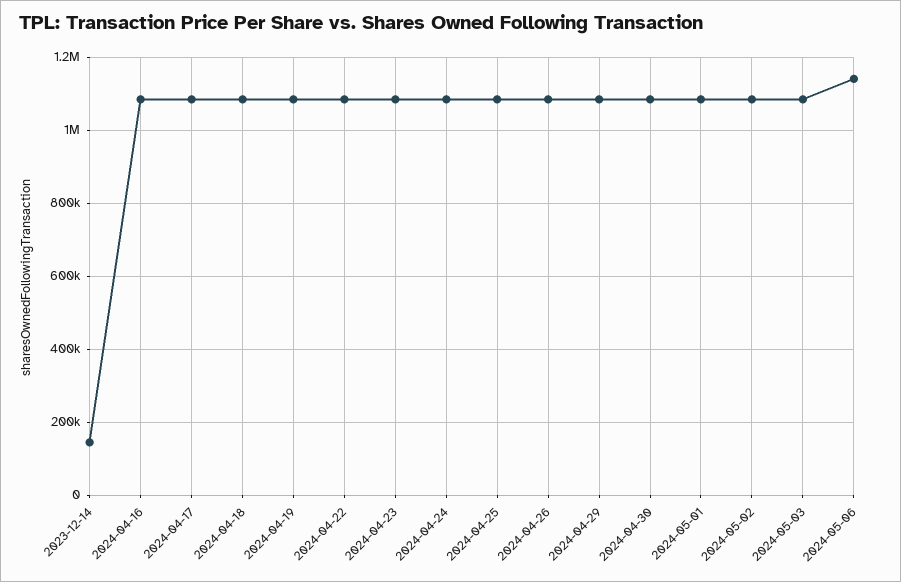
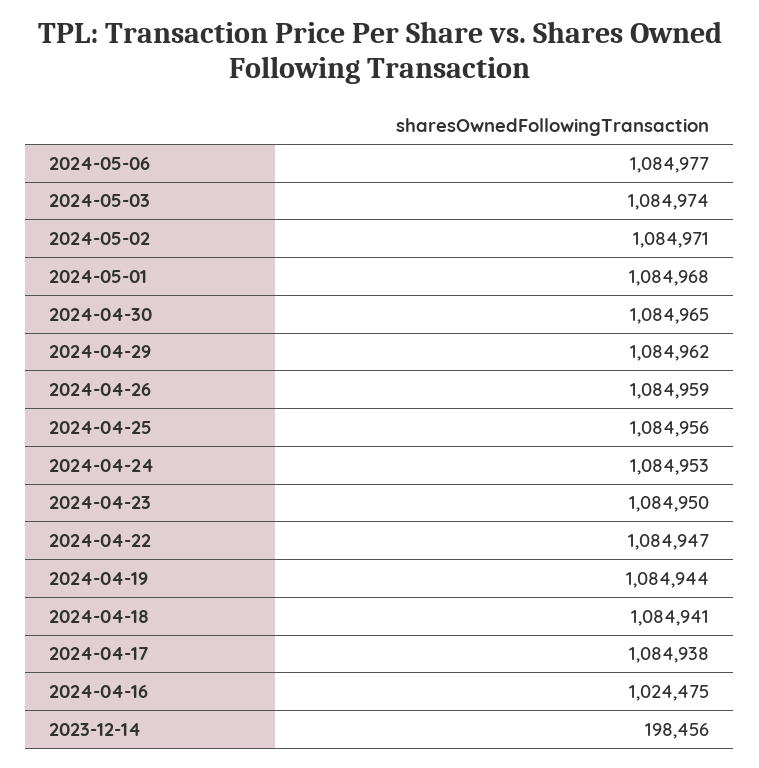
2023-12-14: 140000 -> 198456
2024-04-16: 1080000 -> 1024475
2024-05-06: 1140000 -> 1084977

